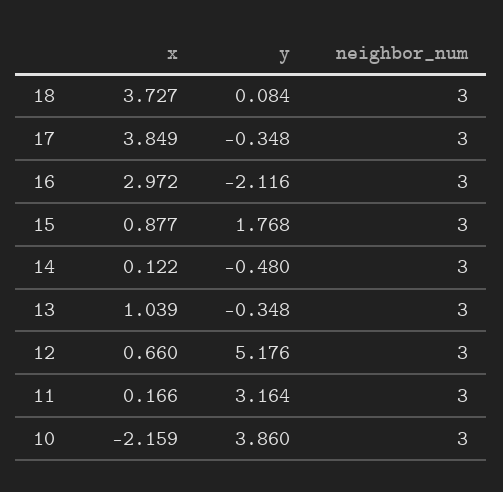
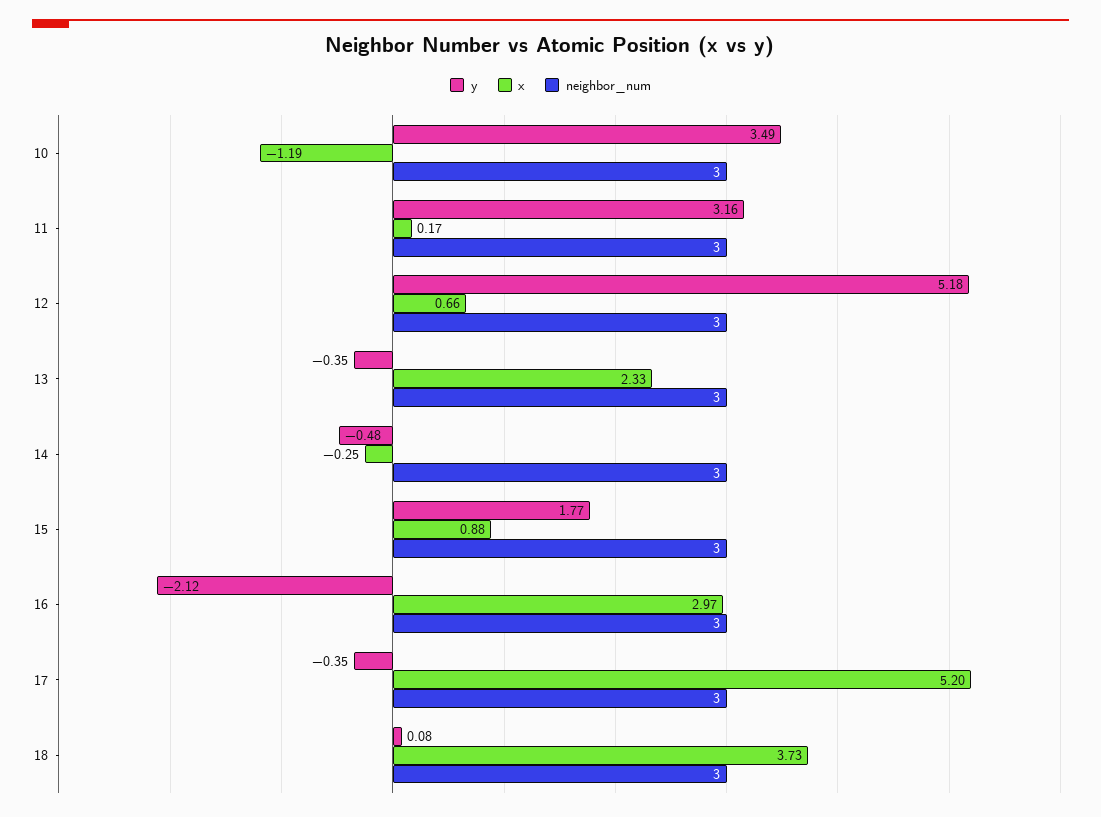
x, 17: 3.849 -> 5.2
x, 14: 0.122 -> -0.25
x, 13: 1.039 -> 2.33
x, 10: -2.159 -> -1.19
y, 10: 3.86 -> 3.49

